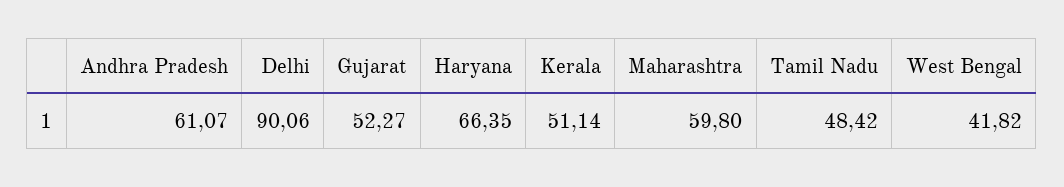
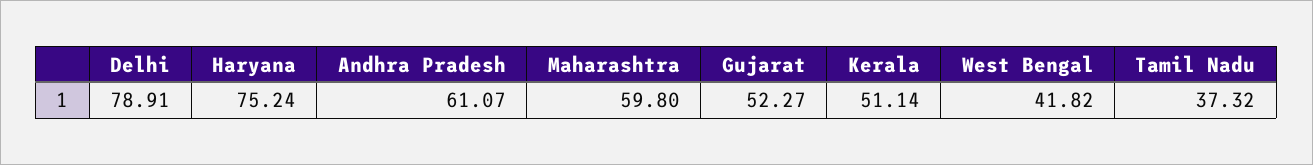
Delhi: 90.06 -> 78.91
Haryana: 66.35 -> 75.24
Tamil Nadu: 48.42 -> 37.32

